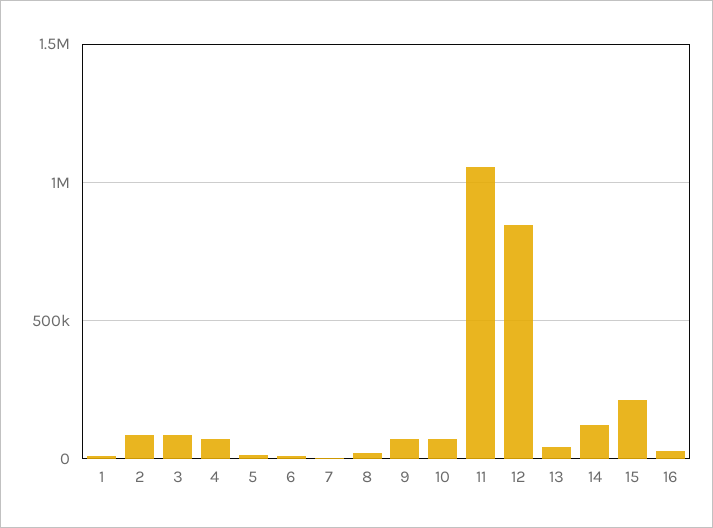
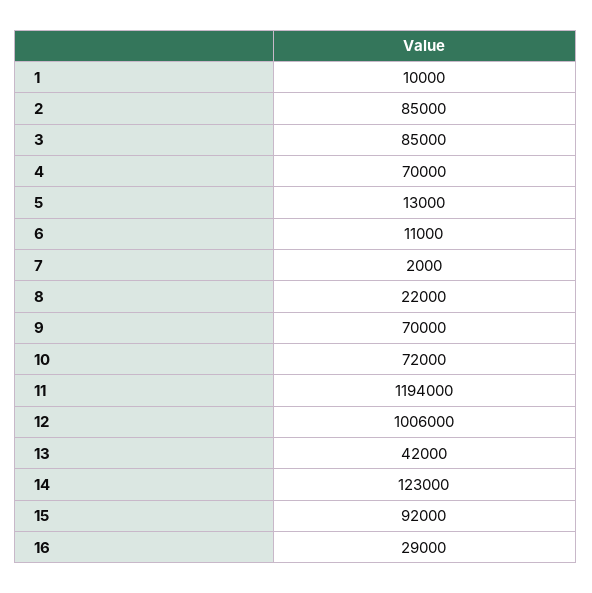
11: 1050000 -> 1194000
12: 850000 -> 1006000
15: 200000 -> 92000

